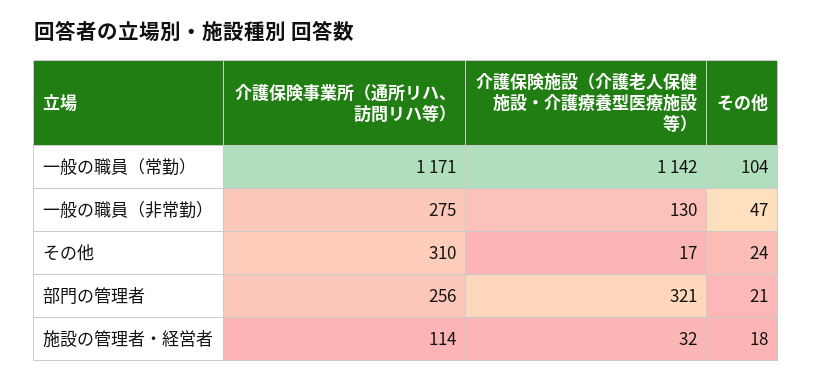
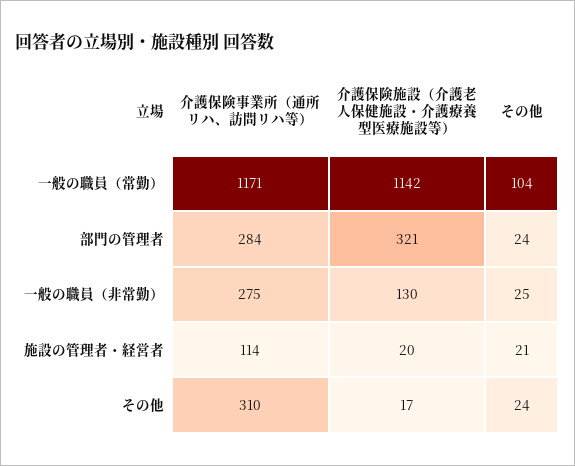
その他, 一般の職員（非常勤）: 47 -> 25
介護保険事業所（通所リハ、訪問リハ等）, 部門の管理者: 256 -> 284
その他, 部門の管理者: 21 -> 24
介護保険施設（介護老人保健施設・介護療養型医療施設等）, 施設の管理者・経営者: 32 -> 20
その他, 施設の管理者・経営者: 18 -> 21

